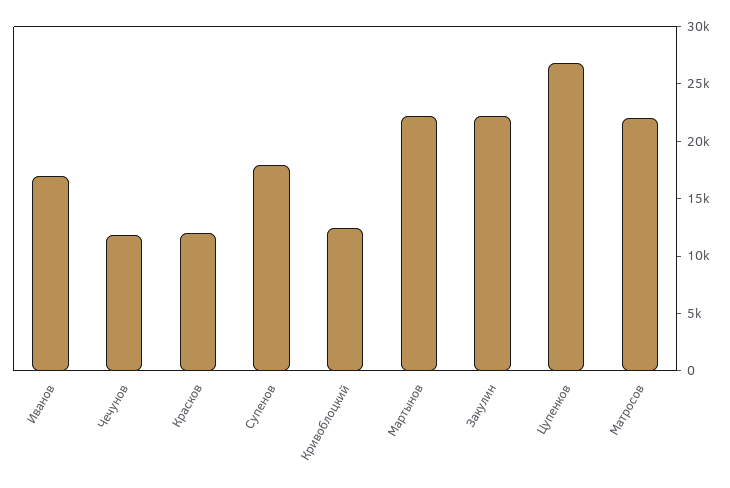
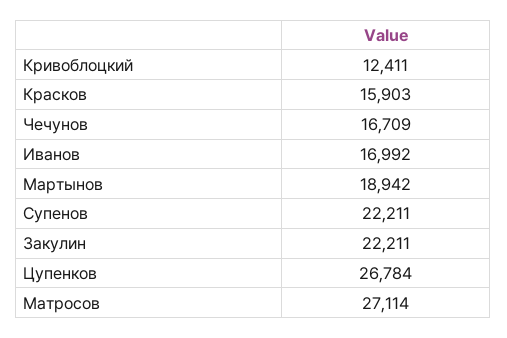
Чечунов: 12000 -> 16709
Красков: 12000 -> 15903
Супенов: 18000 -> 22211
Мартынов: 22000 -> 18942
Матросов: 22000 -> 27114

